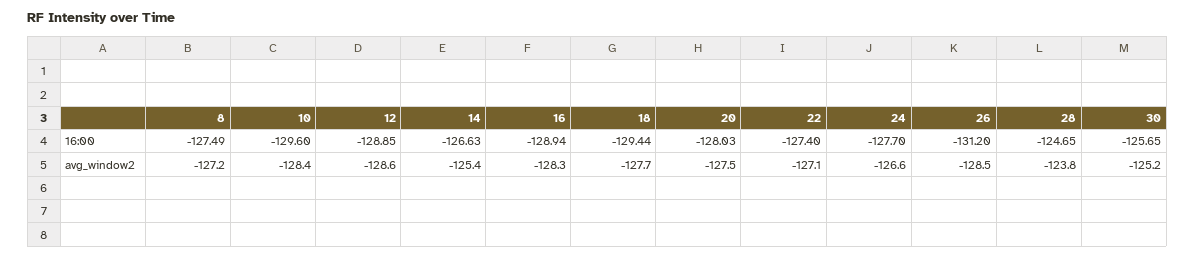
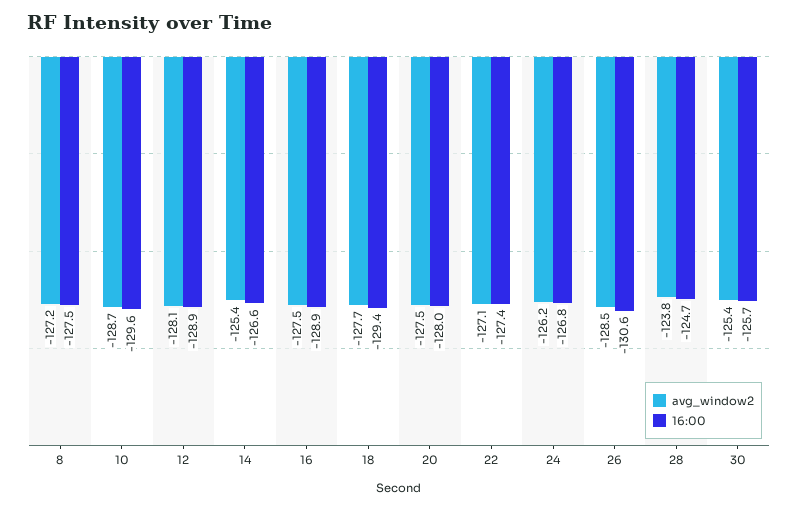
16:00, 24: -127.7 -> -126.8
16:00, 26: -131.2 -> -130.6
avg_window2, 10: -128.4 -> -128.7
avg_window2, 12: -128.6 -> -128.1
avg_window2, 16: -128.3 -> -127.5
avg_window2, 24: -126.6 -> -126.2
avg_window2, 30: -125.2 -> -125.4

